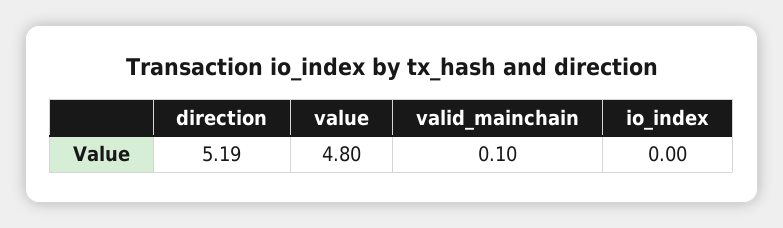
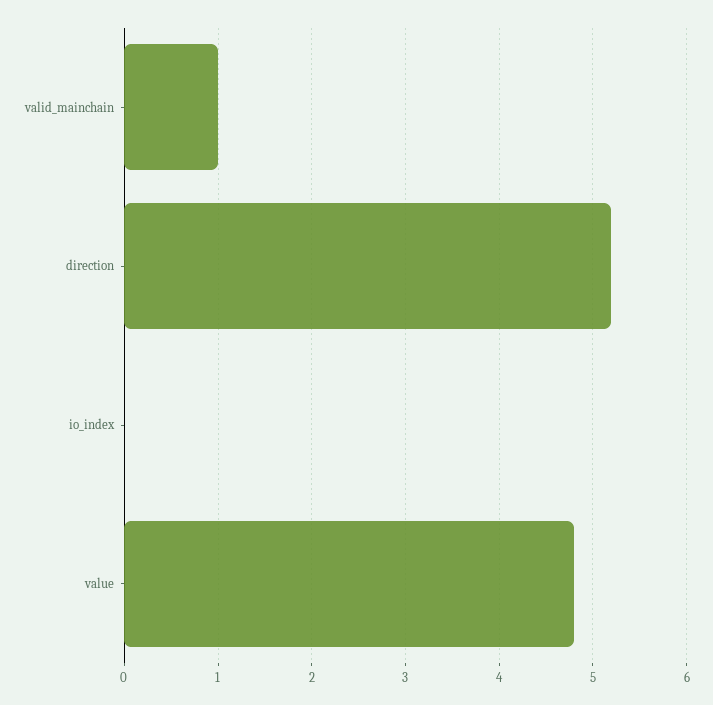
valid_mainchain: 0.1 -> 1

